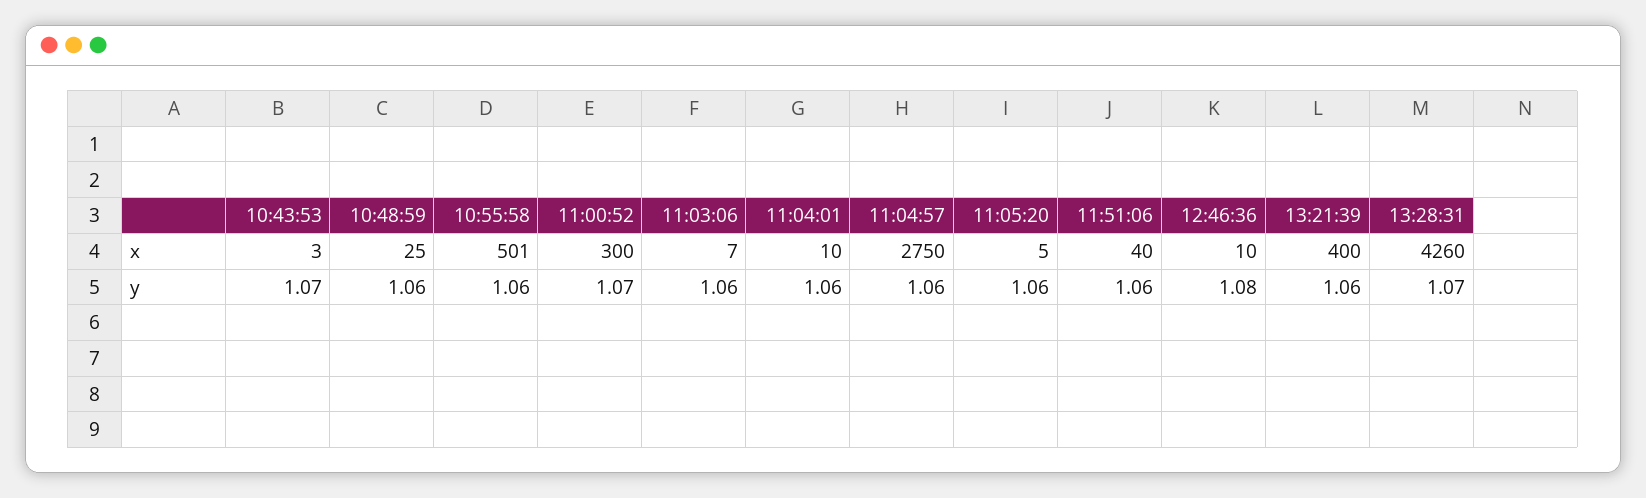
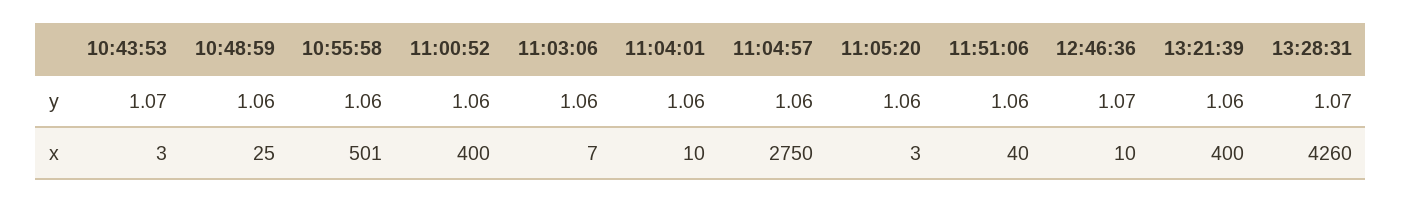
11:00:52, x: 300 -> 400
11:05:20, x: 5 -> 3
11:00:52, y: 1.07 -> 1.06
12:46:36, y: 1.08 -> 1.07

